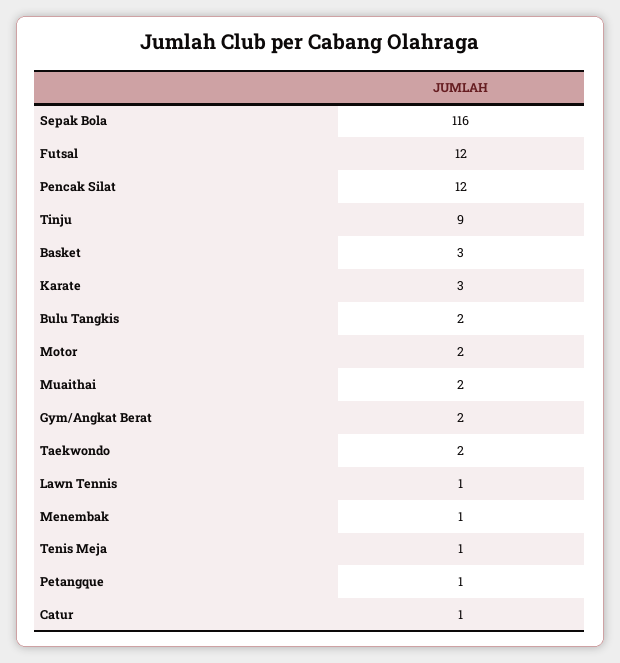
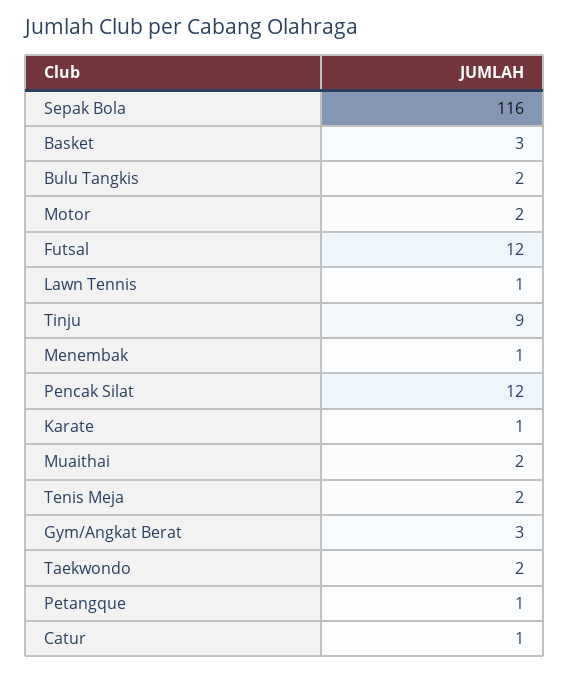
Karate: 3 -> 1
Gym/Angkat Berat: 2 -> 3
Tenis Meja: 1 -> 2

